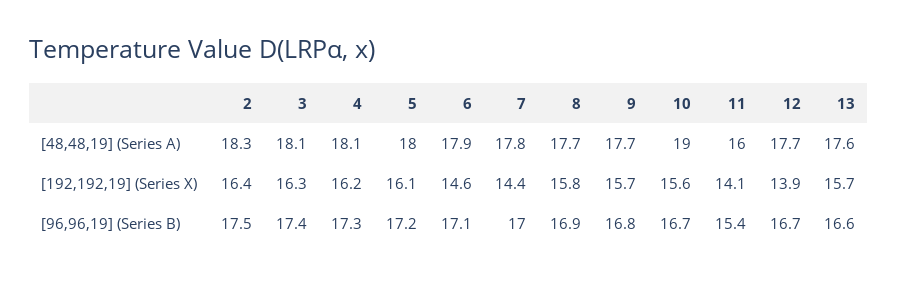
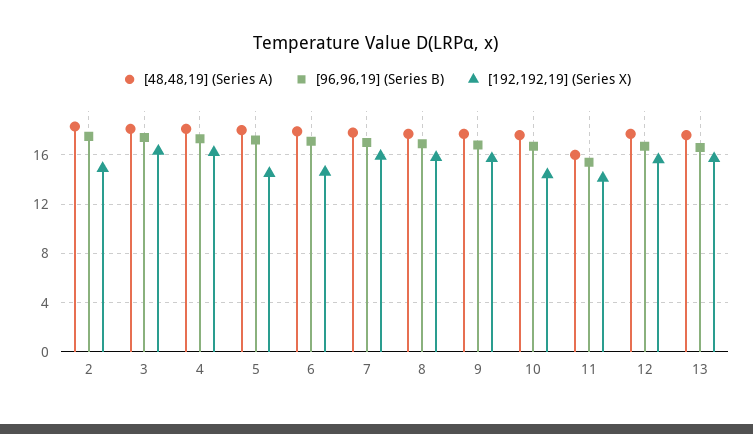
[48,48,19] (Series A), 10: 19 -> 17.5
[192,192,19] (Series X), 2: 16.4 -> 15
[192,192,19] (Series X), 5: 16.1 -> 14.5
[192,192,19] (Series X), 7: 14.4 -> 16
[192,192,19] (Series X), 10: 15.6 -> 14.5
[192,192,19] (Series X), 12: 13.9 -> 15.5

